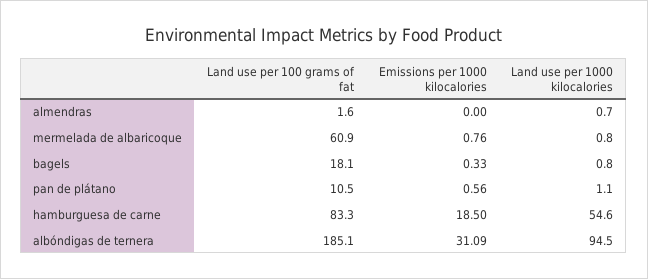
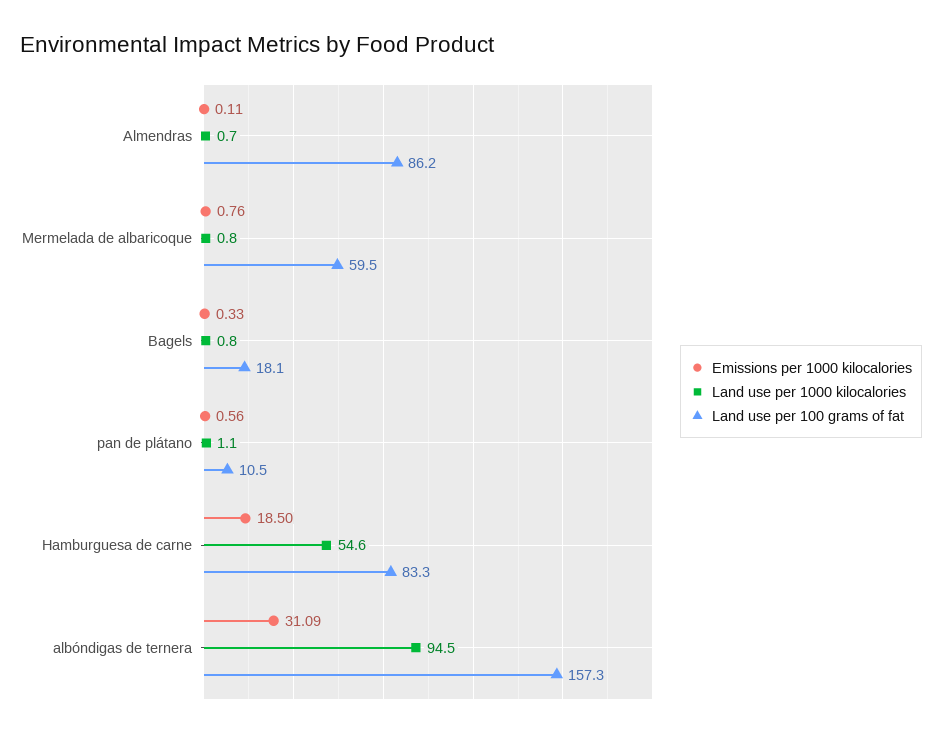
Land use per 100 grams of fat, almendras: 1.6 -> 86.2
Emissions per 1000 kilocalories, almendras: 0 -> 0.11
Land use per 100 grams of fat, mermelada de albaricoque: 60.9 -> 59.5
Land use per 100 grams of fat, albóndigas de ternera: 185.1 -> 157.3

